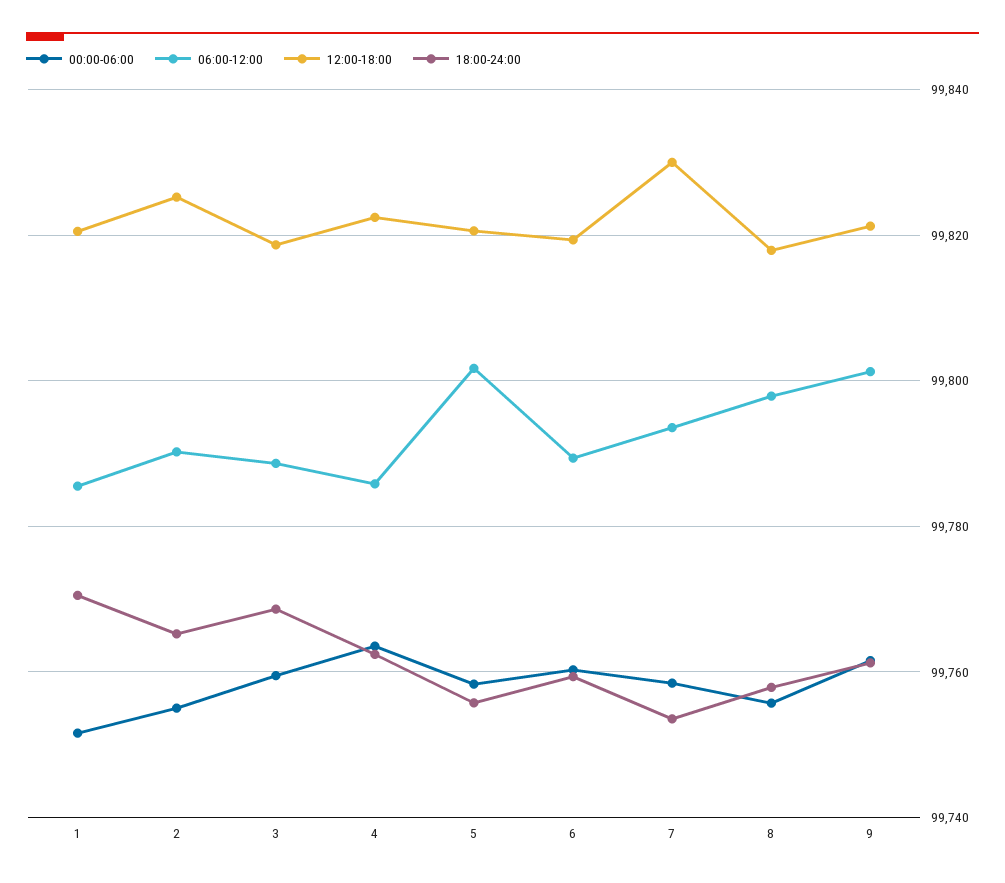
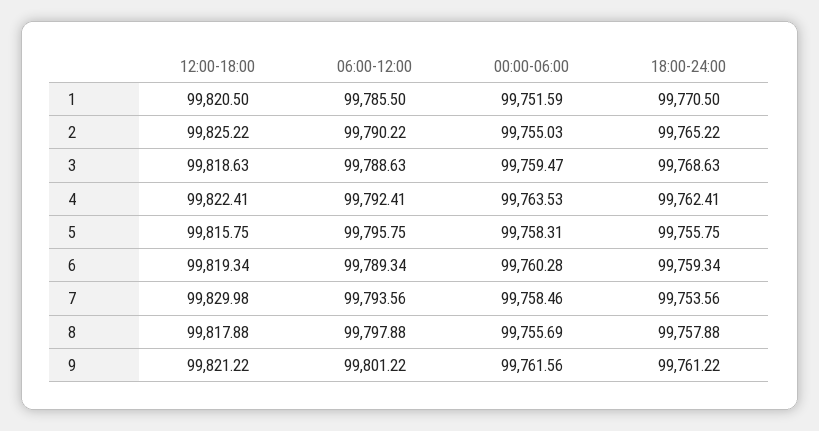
06:00-12:00, 4: 99786 -> 99792.41
06:00-12:00, 5: 99802 -> 99795.75
12:00-18:00, 5: 99820 -> 99815.75

